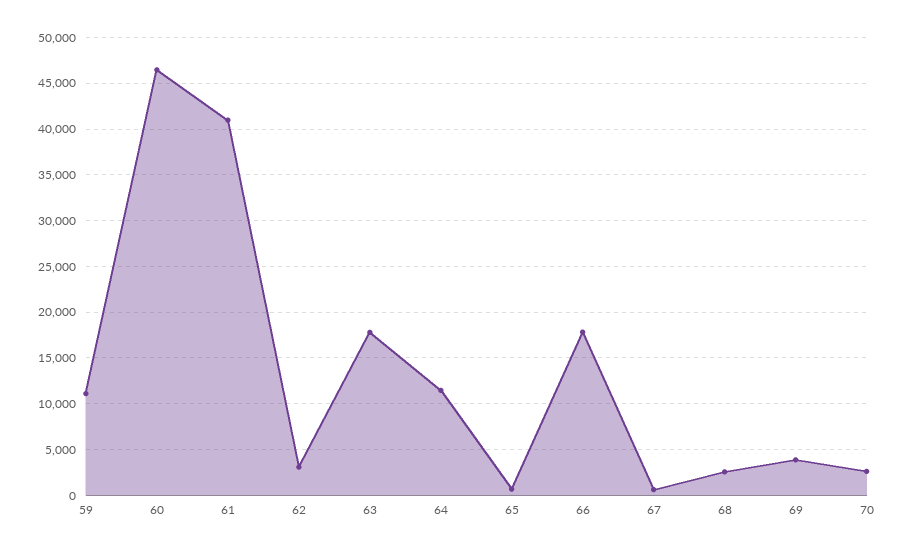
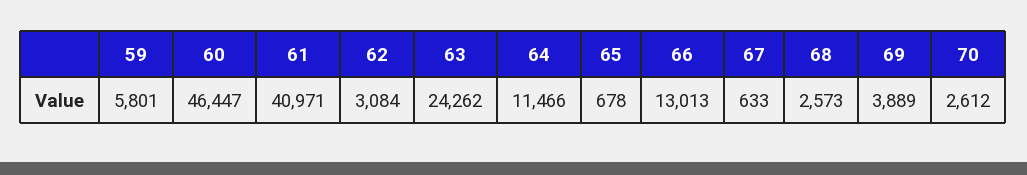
59: 11000 -> 5801
63: 18000 -> 24262
66: 18000 -> 13013

